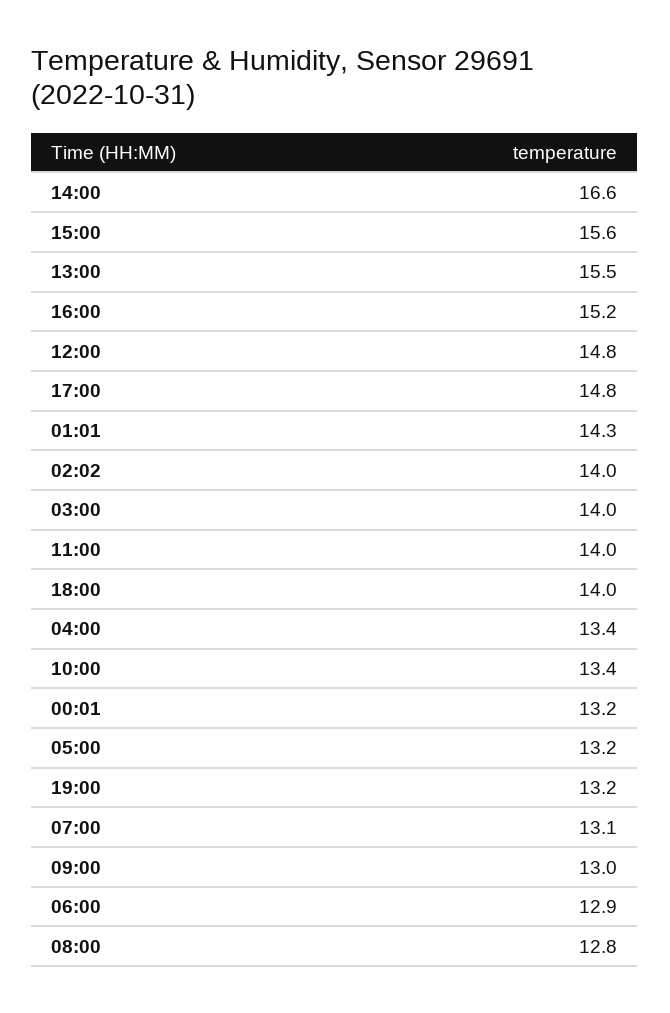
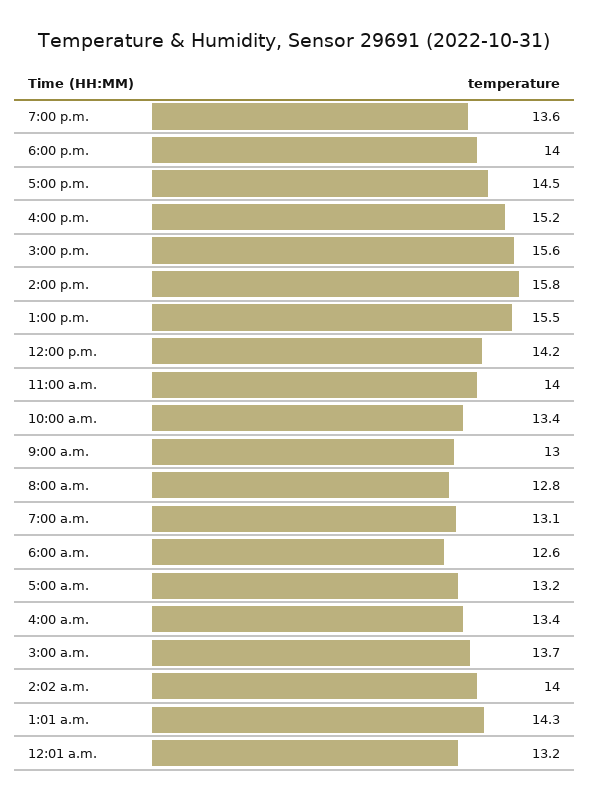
14:00: 16.6 -> 15.8
12:00: 14.8 -> 14.2
17:00: 14.8 -> 14.5
03:00: 14 -> 13.7
19:00: 13.2 -> 13.6
06:00: 12.9 -> 12.6

